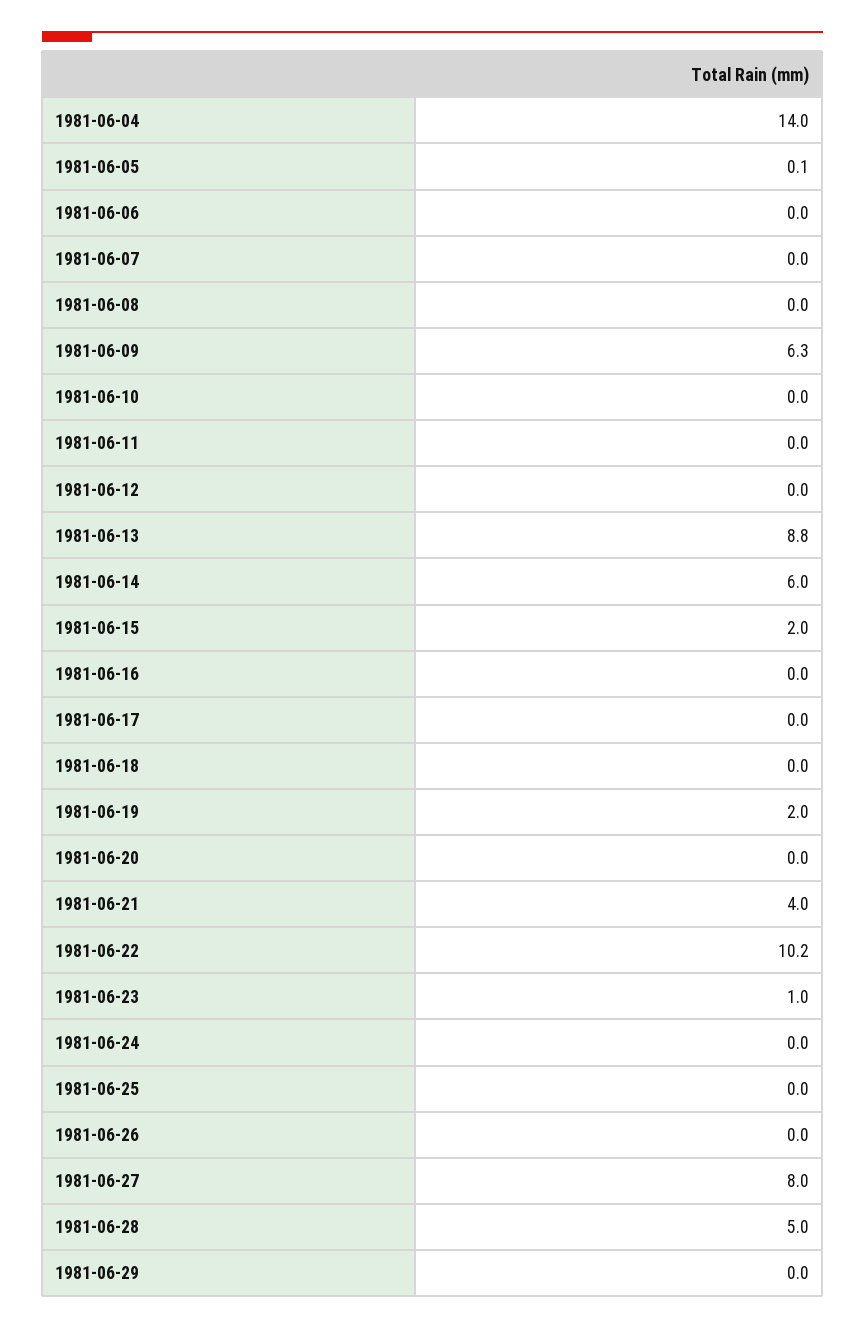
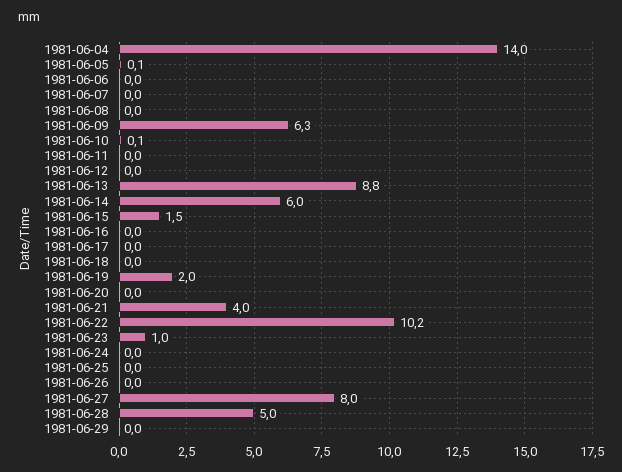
1981-06-10: 0 -> 0.1
1981-06-15: 2 -> 1.5

